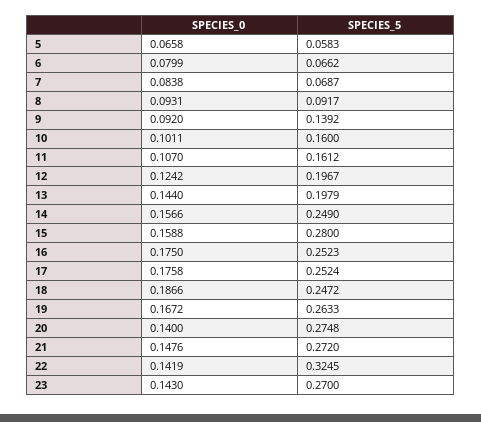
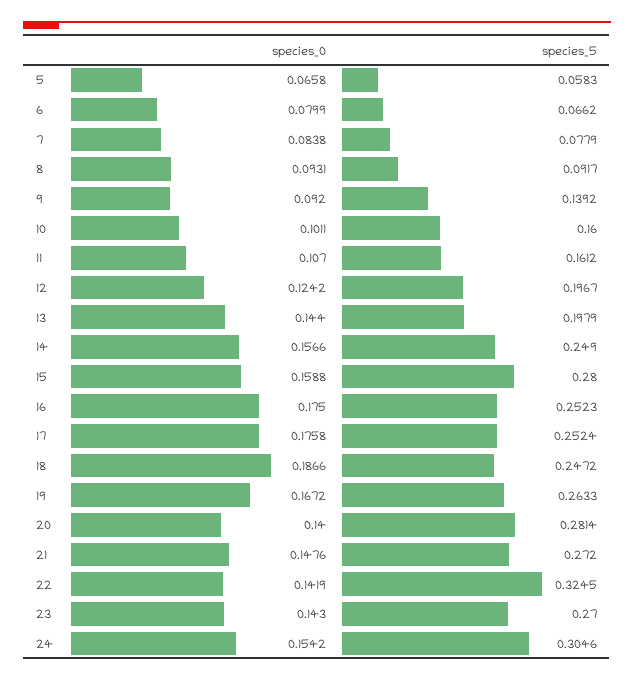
SPECIES_5, 7: 0.0687 -> 0.0779
SPECIES_5, 20: 0.2748 -> 0.2814
SPECIES_0, 24: none -> 0.1542
SPECIES_5, 24: none -> 0.3046

